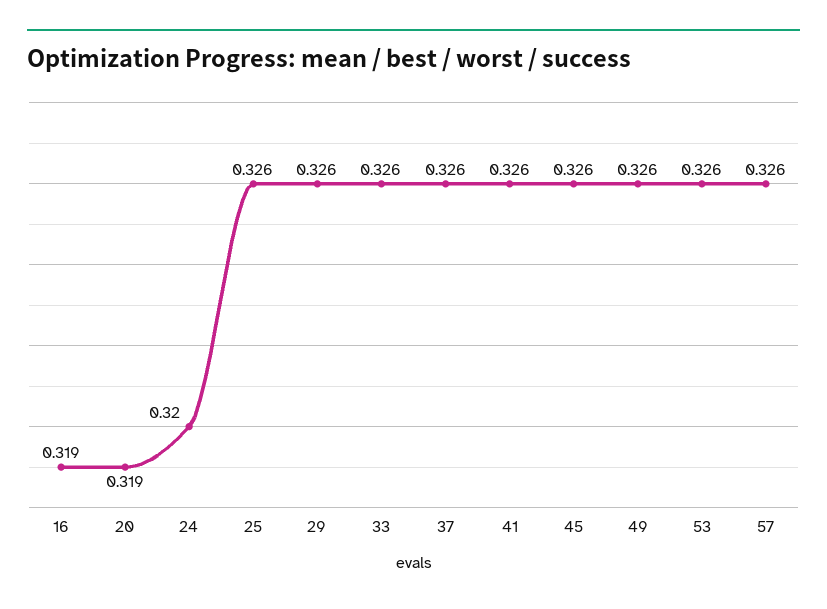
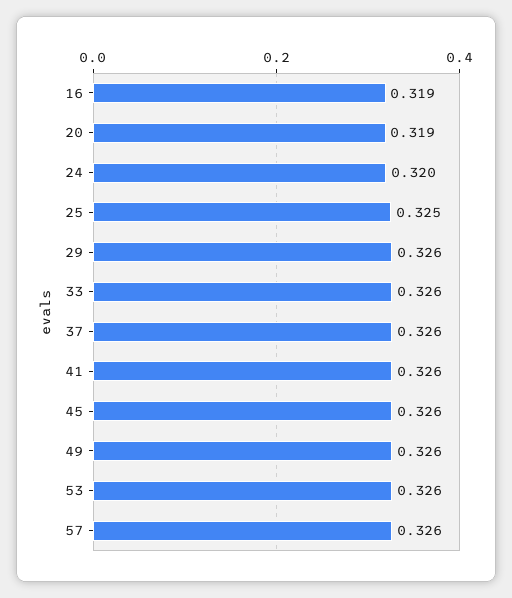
25: 0.326 -> 0.325

